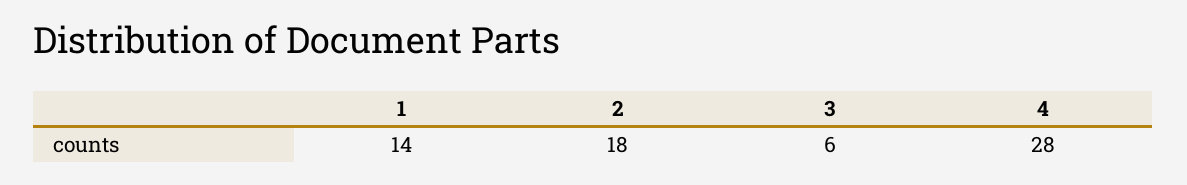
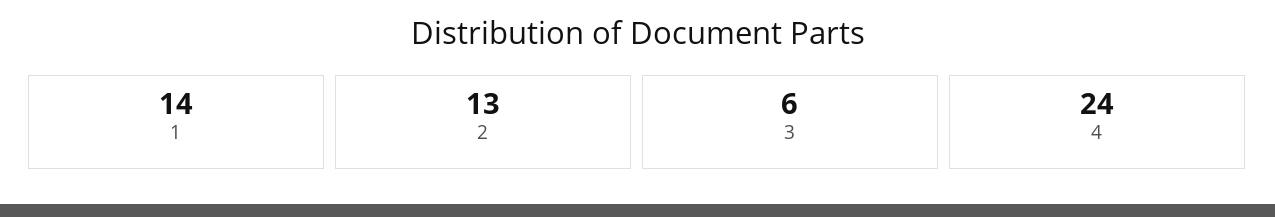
2: 18 -> 13
4: 28 -> 24

